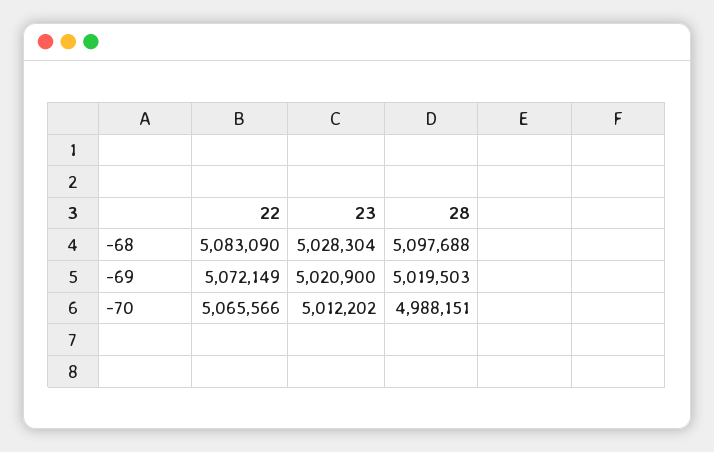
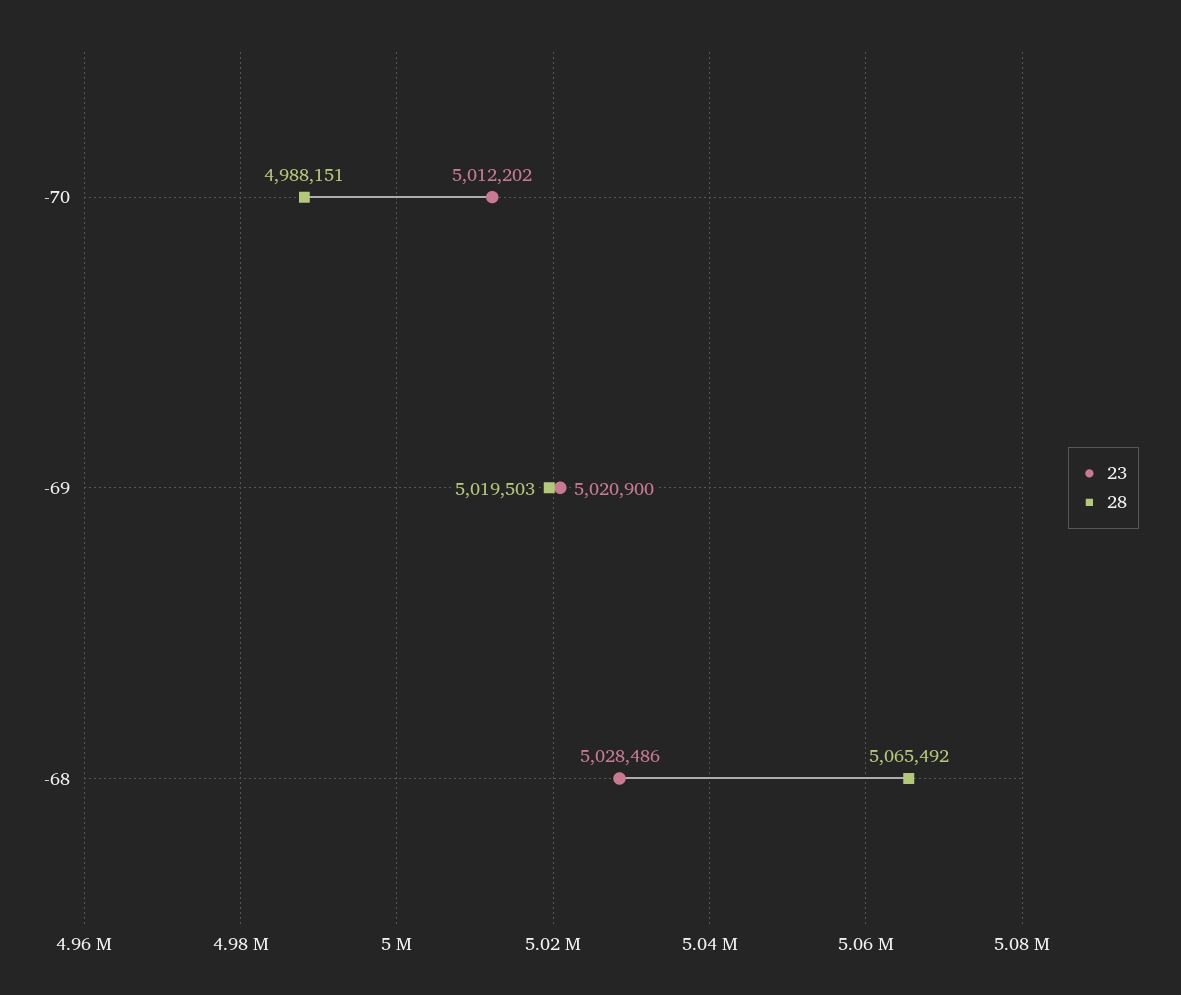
22, -68: 5083090 -> none
23, -68: 5028304 -> 5028486
28, -68: 5097688 -> 5065492
22, -69: 5072149 -> none
22, -70: 5065566 -> none

